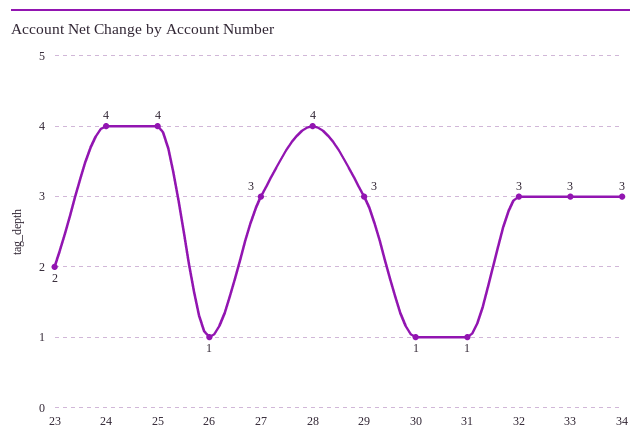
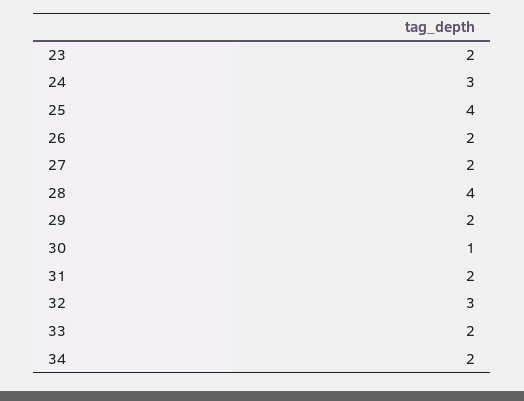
24: 4 -> 3
26: 1 -> 2
27: 3 -> 2
29: 3 -> 2
31: 1 -> 2
33: 3 -> 2
34: 3 -> 2

